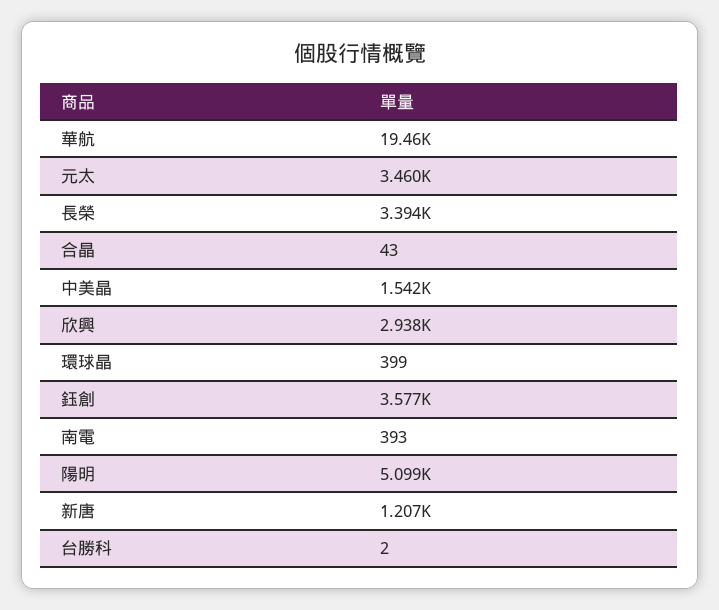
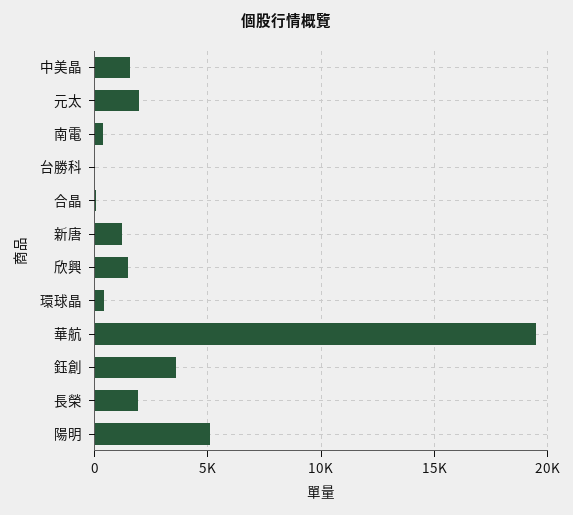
元太: 3460 -> 2000
長榮: 3394 -> 2000
欣興: 2938 -> 1500

